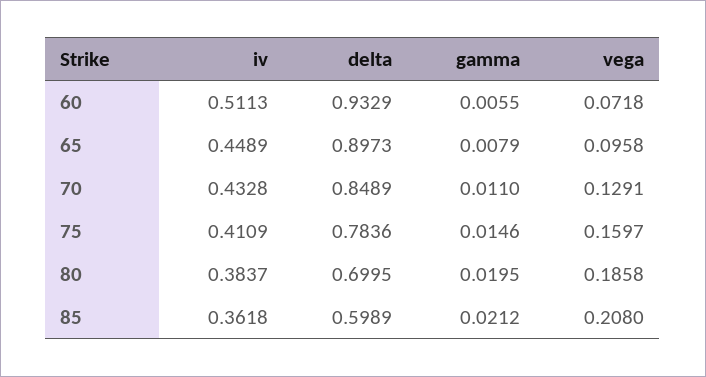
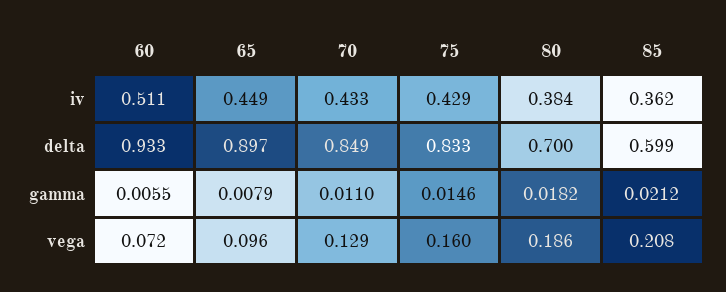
iv, 75: 0.4109 -> 0.429
delta, 75: 0.7836 -> 0.833
gamma, 80: 0.0195 -> 0.0182

